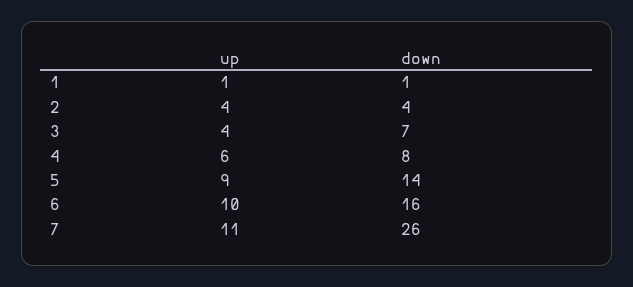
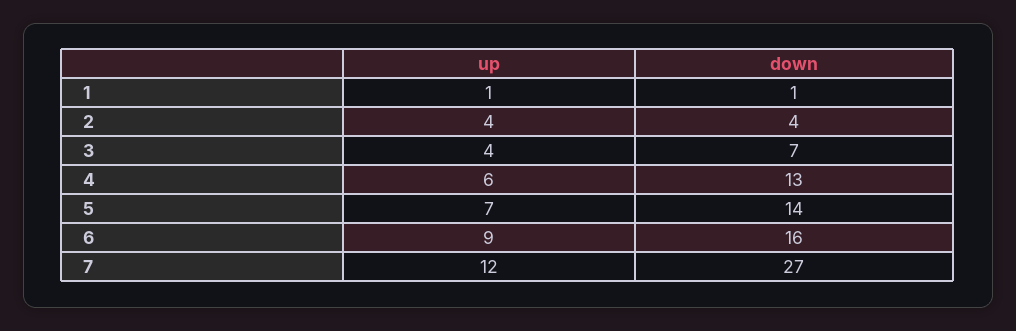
down, 4: 8 -> 13
up, 5: 9 -> 7
up, 6: 10 -> 9
up, 7: 11 -> 12
down, 7: 26 -> 27

